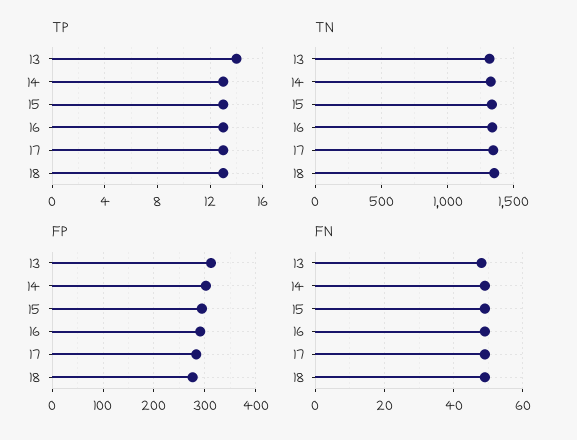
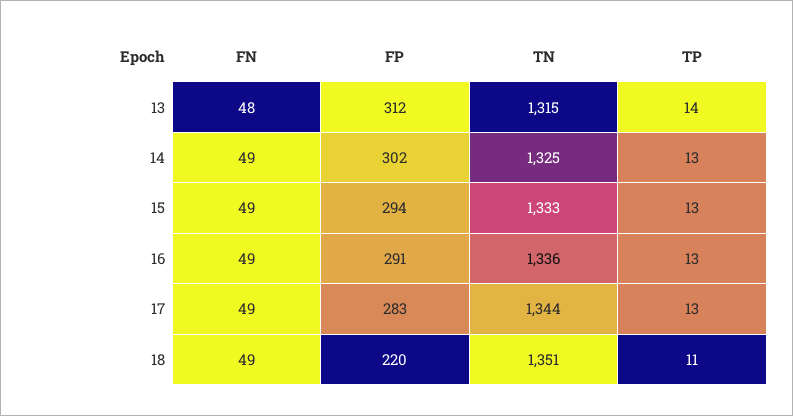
TP, 18: 13 -> 11
FP, 18: 280 -> 220

